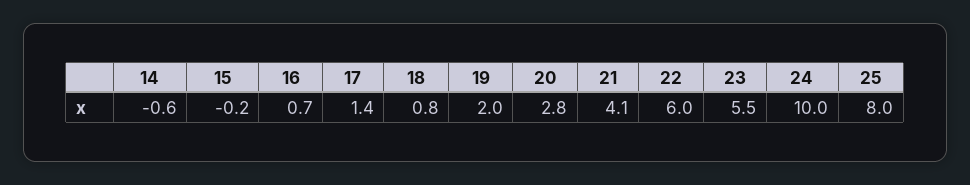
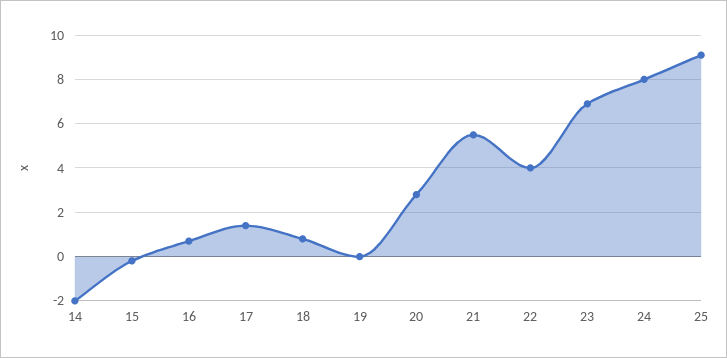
14: -0.6 -> -2
19: 2 -> 0
21: 4.1 -> 5.5
22: 6 -> 4
23: 5.5 -> 7
24: 10 -> 8
25: 8 -> 9

